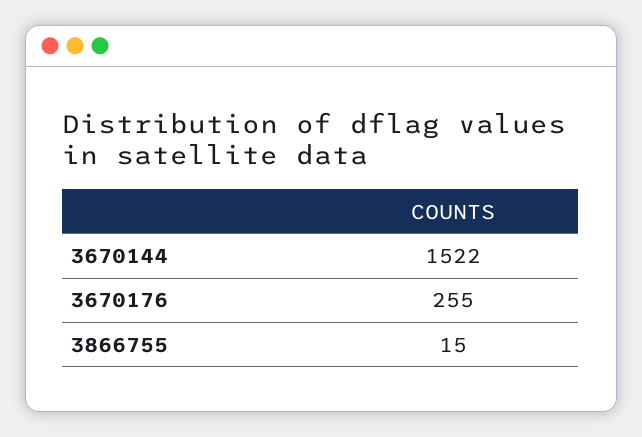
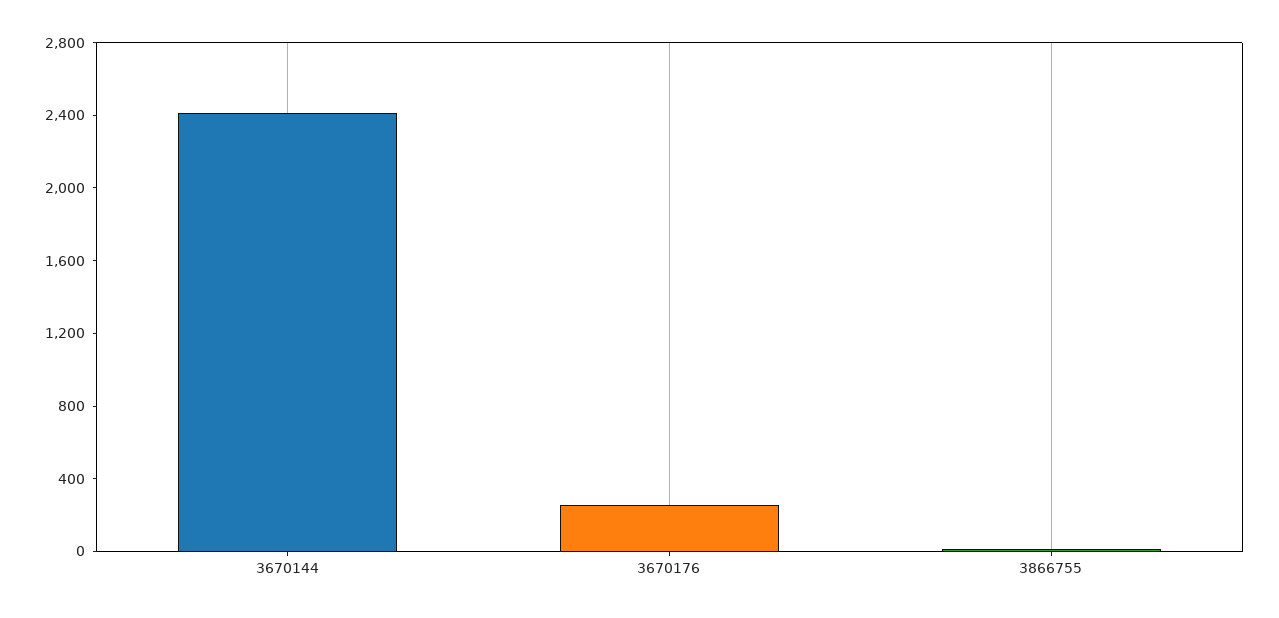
3670144: 1522 -> 2400

